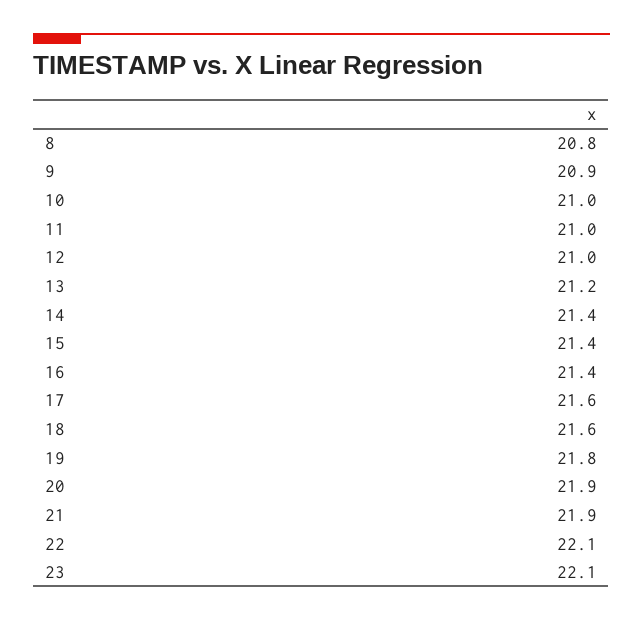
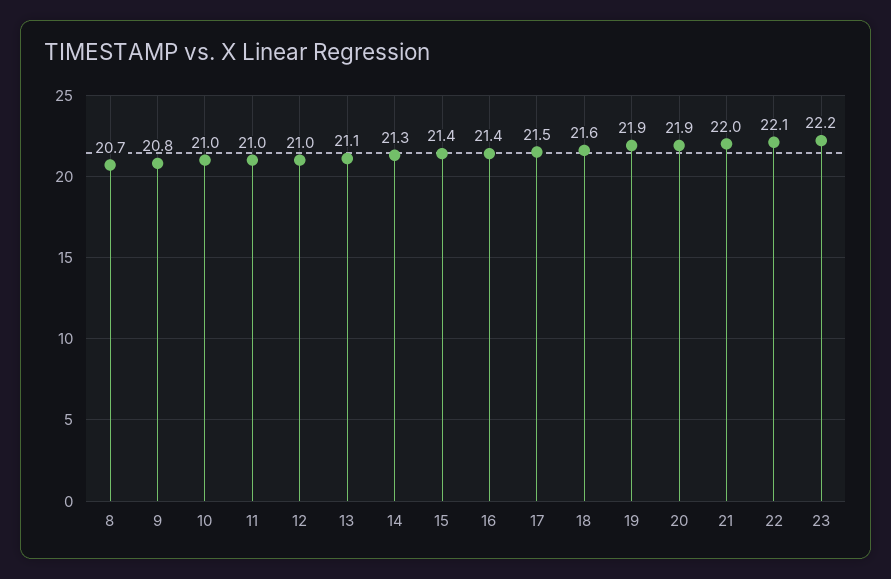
8: 20.8 -> 20.7
9: 20.9 -> 20.8
13: 21.2 -> 21.1
14: 21.4 -> 21.3
17: 21.6 -> 21.5
19: 21.8 -> 21.9
21: 21.9 -> 22
23: 22.1 -> 22.2

